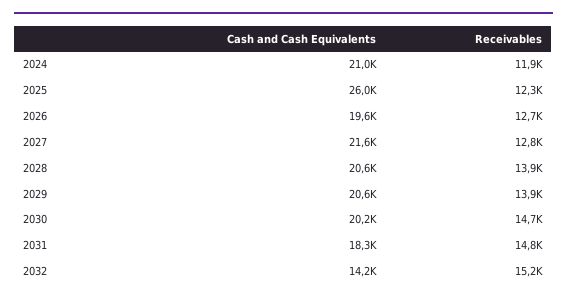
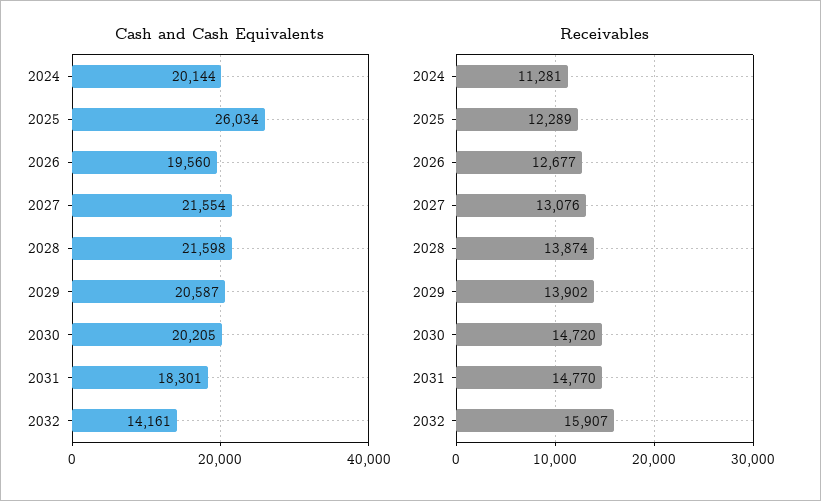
Cash and Cash Equivalents, 2024: 21000 -> 20144
Receivables, 2024: 11900 -> 11281
Receivables, 2027: 12800 -> 13076
Cash and Cash Equivalents, 2028: 20600 -> 21598
Receivables, 2032: 15200 -> 15907

